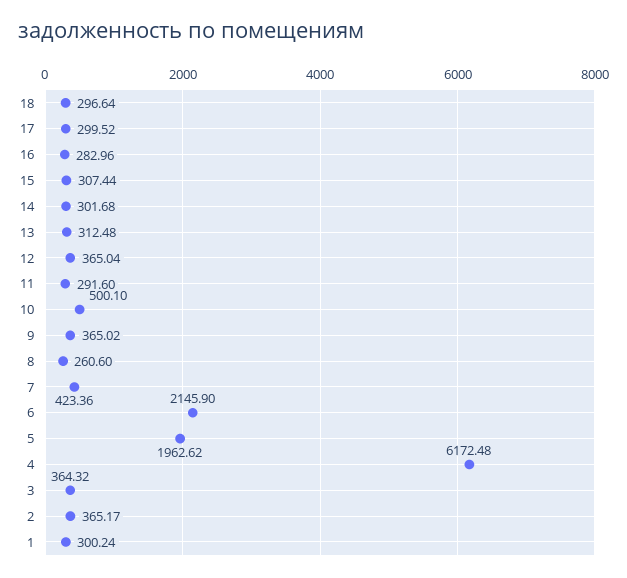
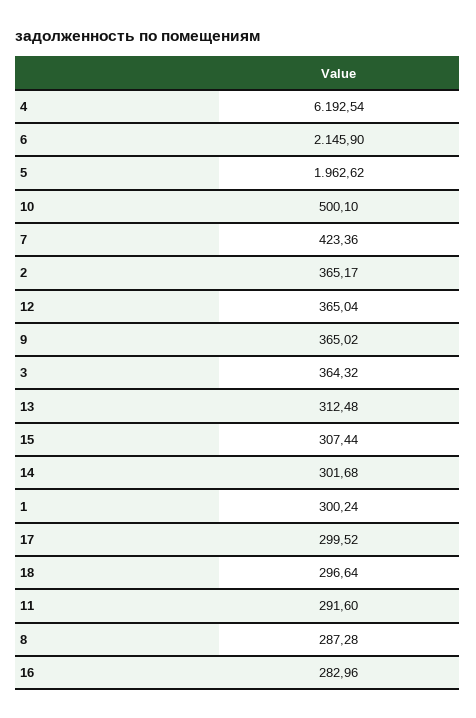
8: 260.6 -> 287.28
4: 6172.48 -> 6192.54

